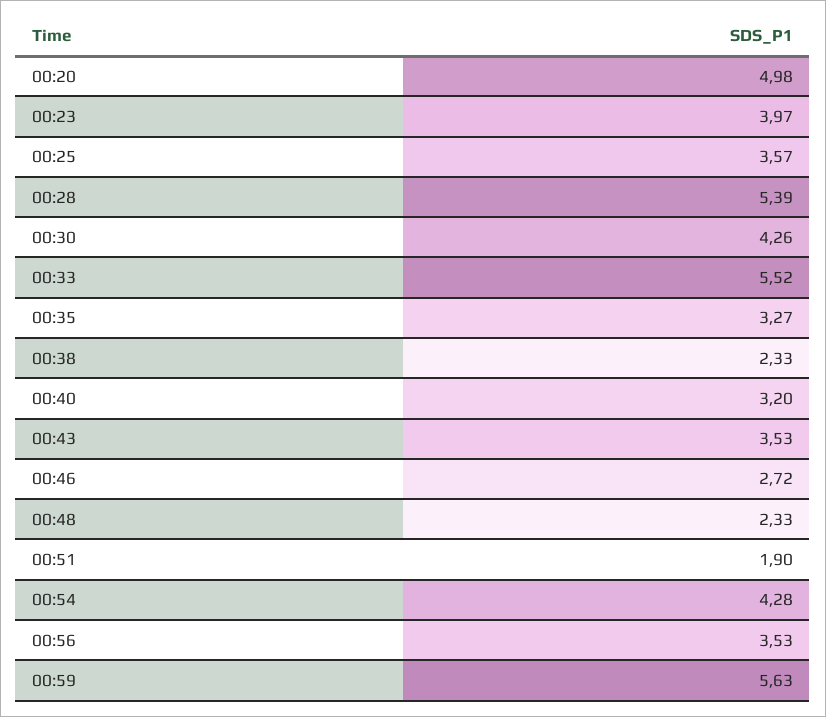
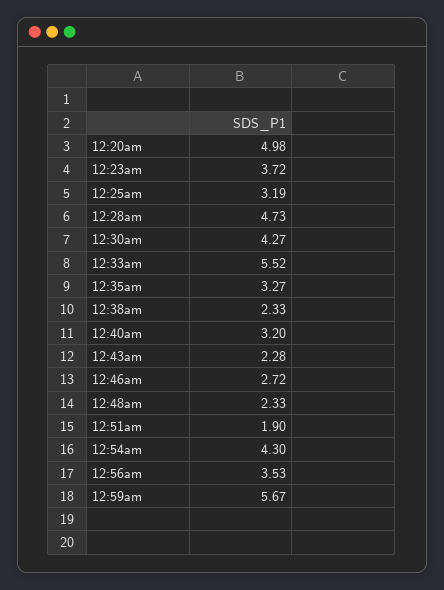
00:23: 3.97 -> 3.72
00:25: 3.57 -> 3.19
00:28: 5.39 -> 4.73
00:30: 4.26 -> 4.27
00:43: 3.53 -> 2.28
00:54: 4.28 -> 4.3
00:59: 5.63 -> 5.67

